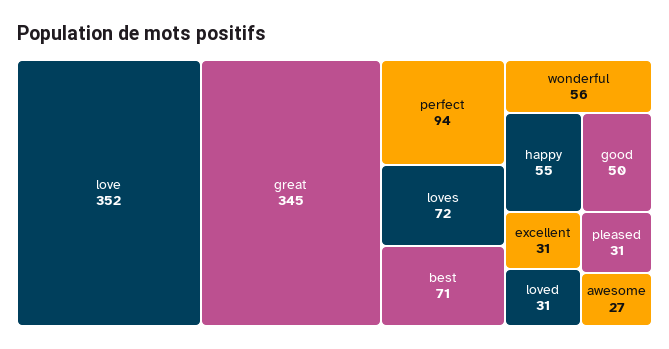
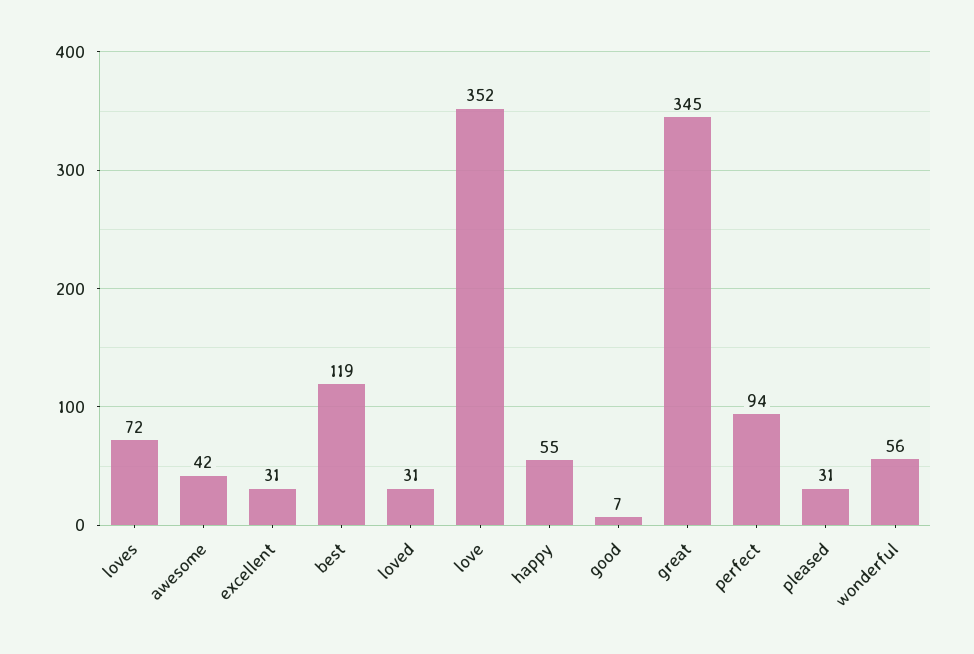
best: 71 -> 119
good: 50 -> 7
awesome: 27 -> 42

